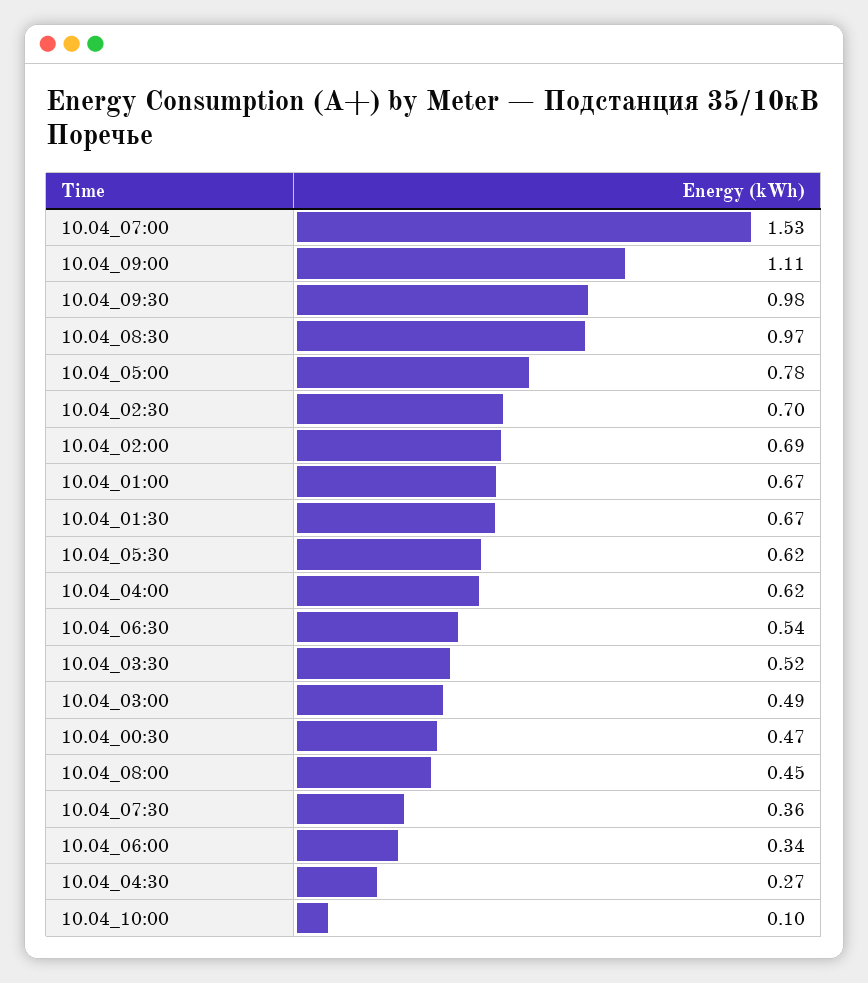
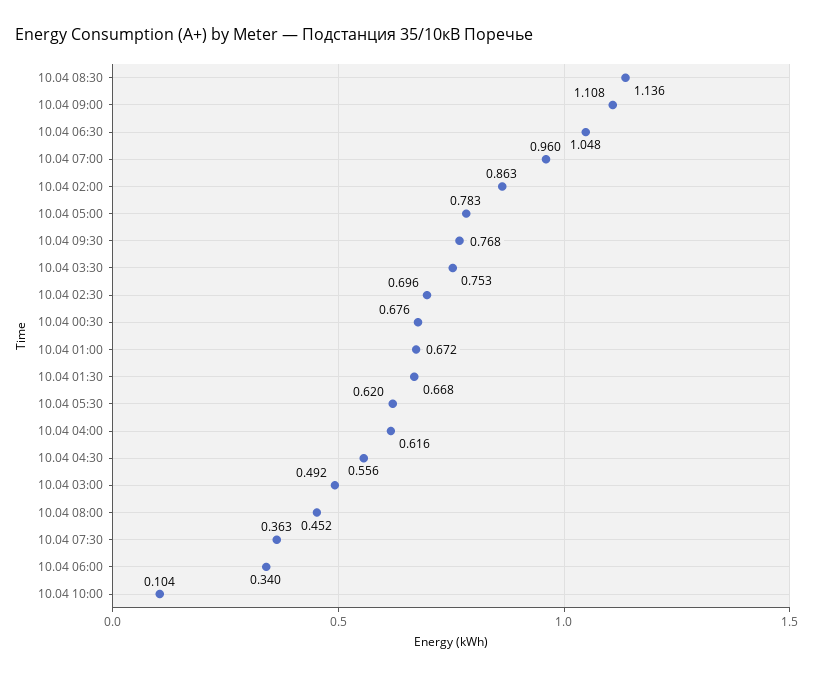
10.04_07:00: 1.53 -> 0.96
10.04_09:30: 0.98 -> 0.768
10.04_08:30: 0.97 -> 1.136
10.04_02:00: 0.69 -> 0.863
10.04_06:30: 0.54 -> 1.048
10.04_03:30: 0.52 -> 0.753
10.04_00:30: 0.47 -> 0.676
10.04_04:30: 0.27 -> 0.556

